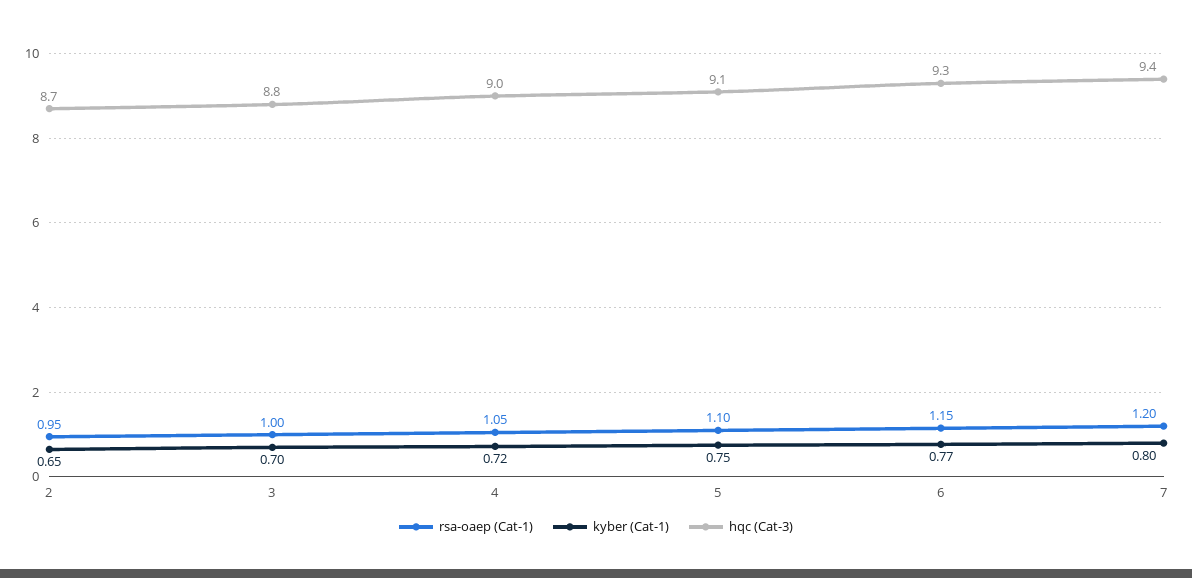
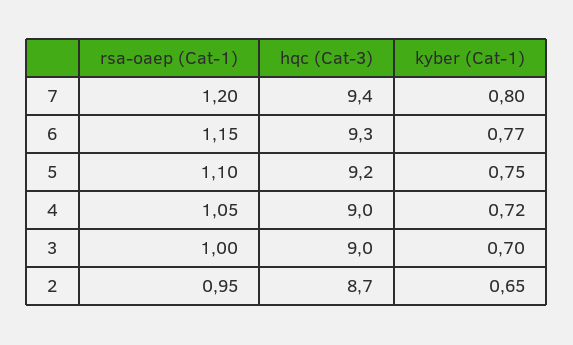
hqc (Cat-3), 3: 8.8 -> 9
hqc (Cat-3), 5: 9.1 -> 9.2

